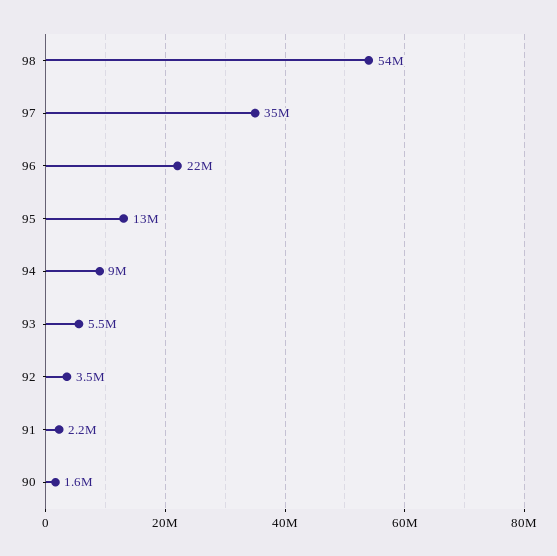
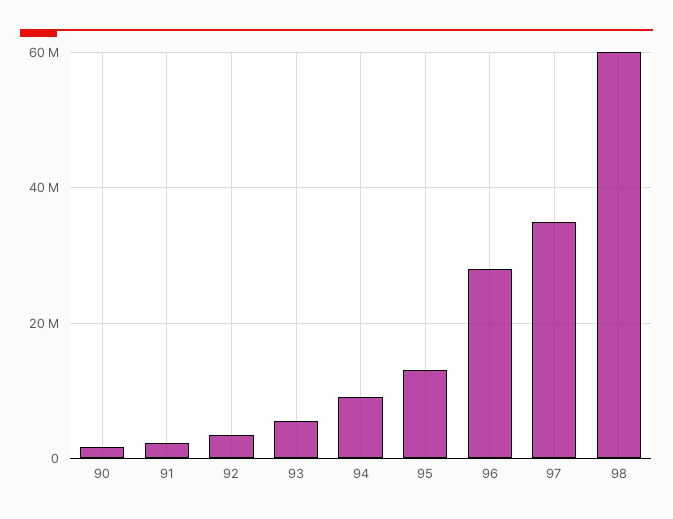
98: 54000000 -> 60000000
96: 22000000 -> 28000000

